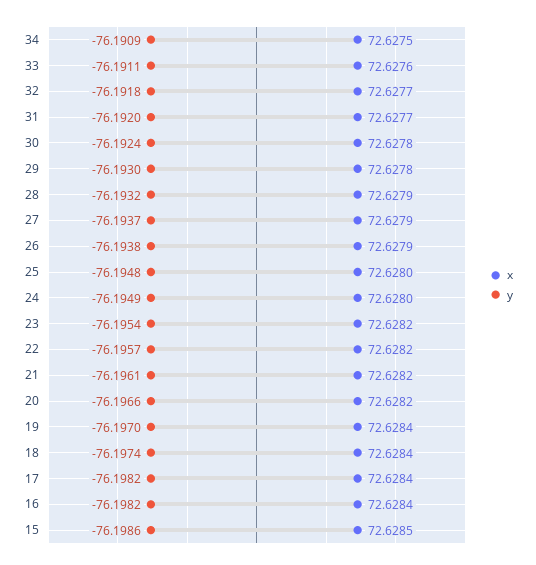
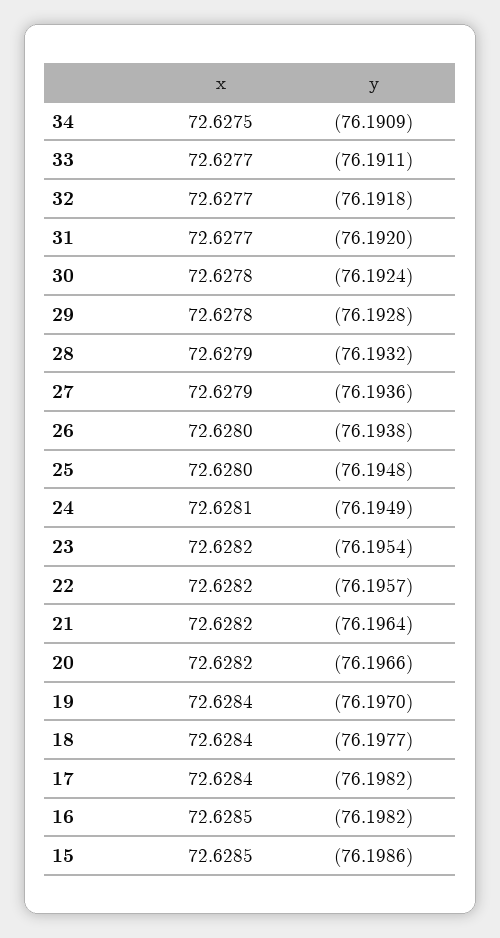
x, 33: 72.6276 -> 72.6277
y, 29: -76.193 -> -76.1928
y, 27: -76.1937 -> -76.1936
x, 26: 72.6279 -> 72.628
x, 24: 72.628 -> 72.6281
y, 21: -76.1961 -> -76.1964
y, 18: -76.1974 -> -76.1977
x, 16: 72.6284 -> 72.6285

